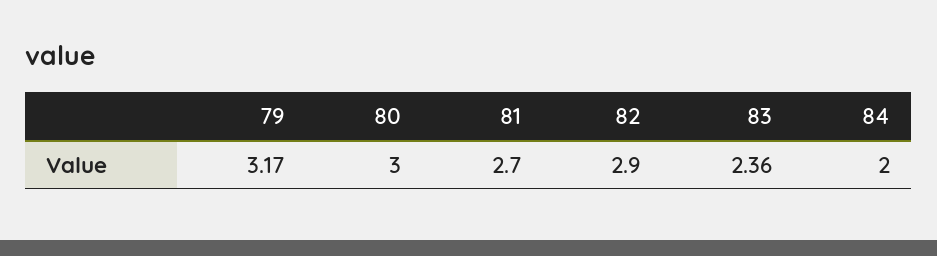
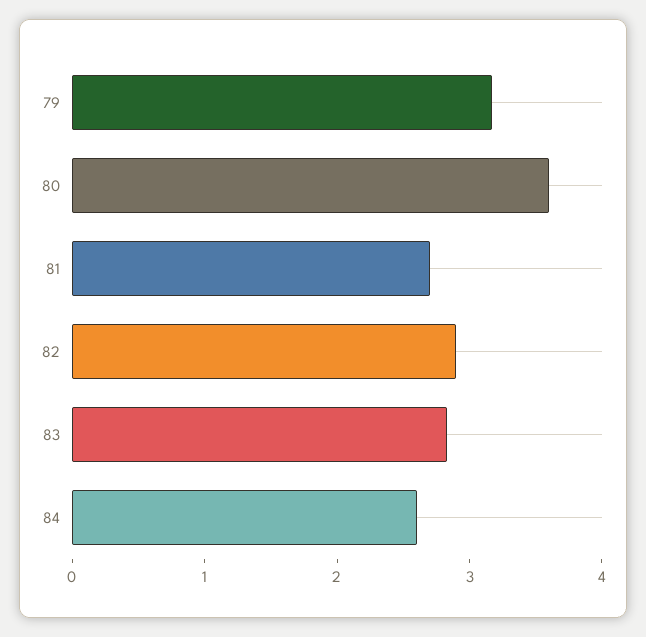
80: 3 -> 3.6
83: 2.36 -> 2.8
84: 2 -> 2.6

